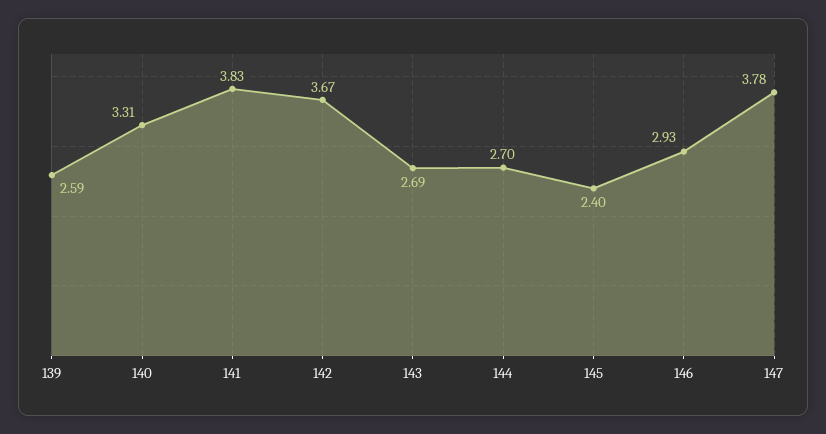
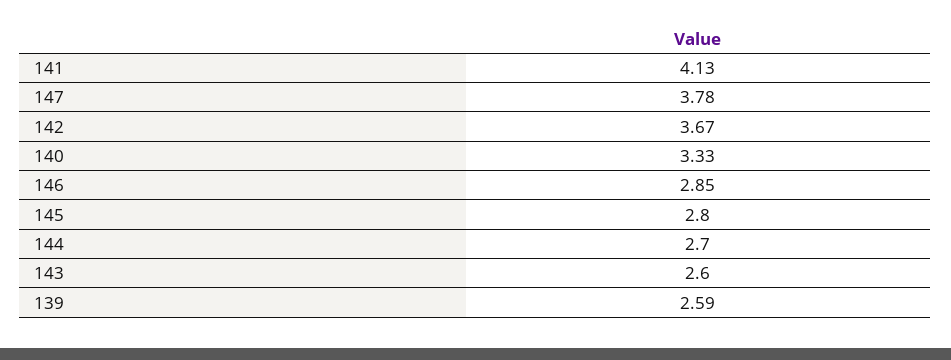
140: 3.31 -> 3.33
141: 3.83 -> 4.13
143: 2.69 -> 2.6
145: 2.4 -> 2.8
146: 2.93 -> 2.85

